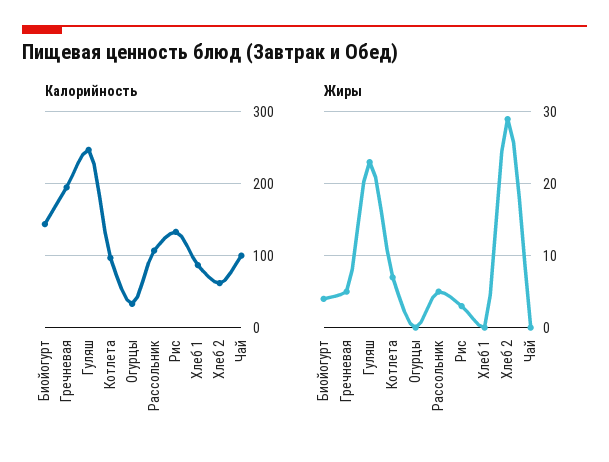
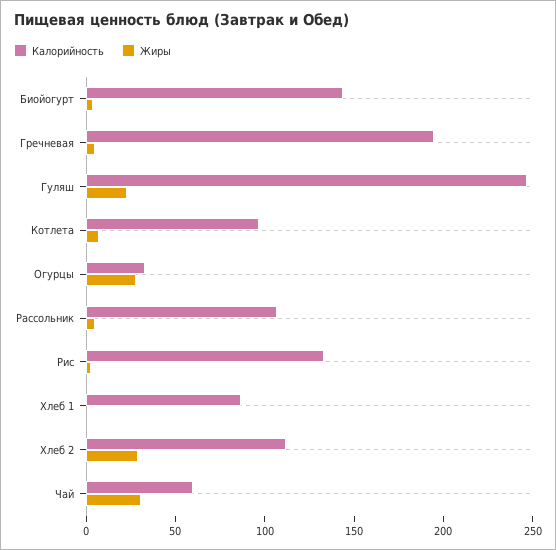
Калорийность, Хлеб 2: 60 -> 110
Калорийность, Чай: 100 -> 60
Жиры, Огурцы: 0 -> 30
Жиры, Чай: 0 -> 30

